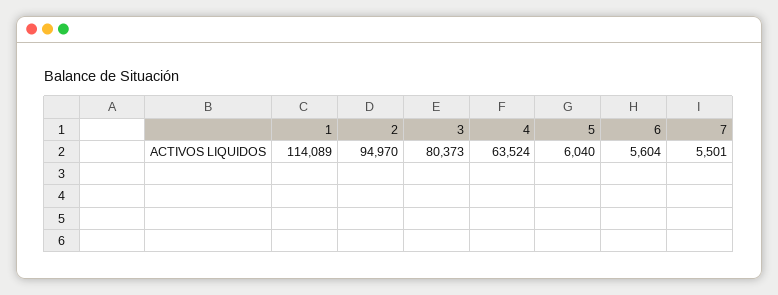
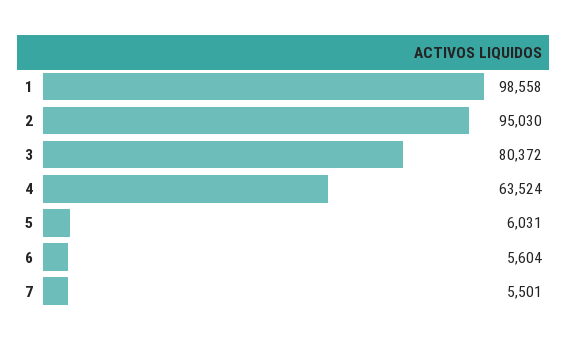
1: 114089 -> 98558
2: 94970 -> 95030
3: 80373 -> 80372
5: 6040 -> 6031

